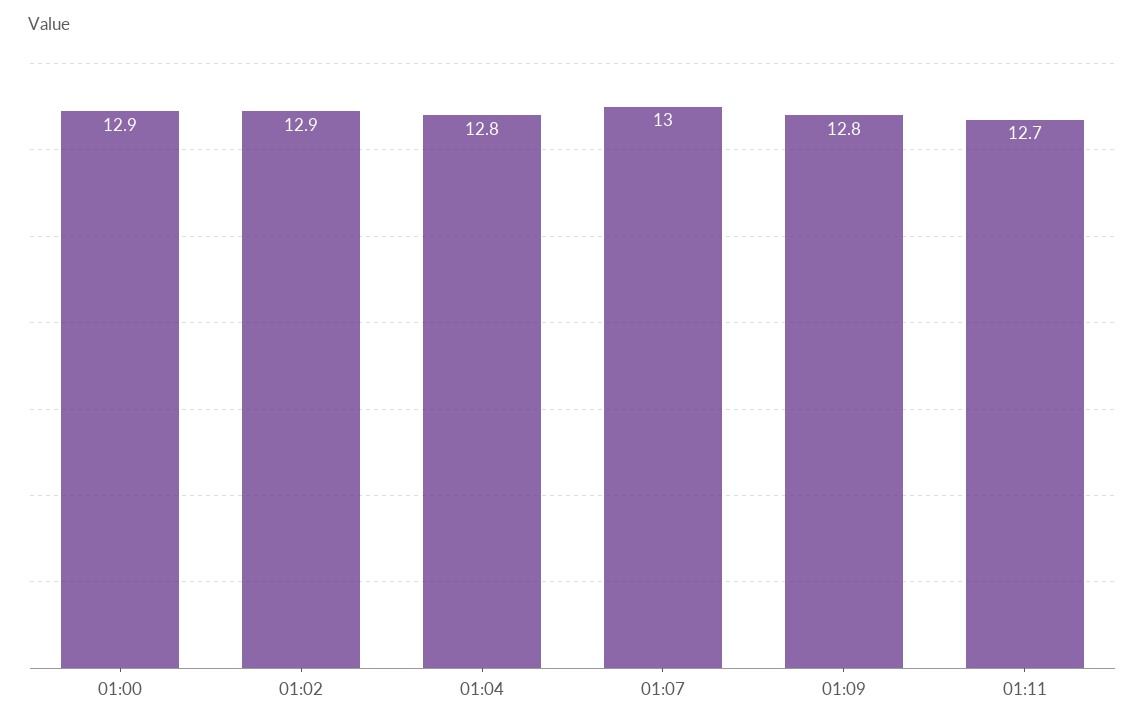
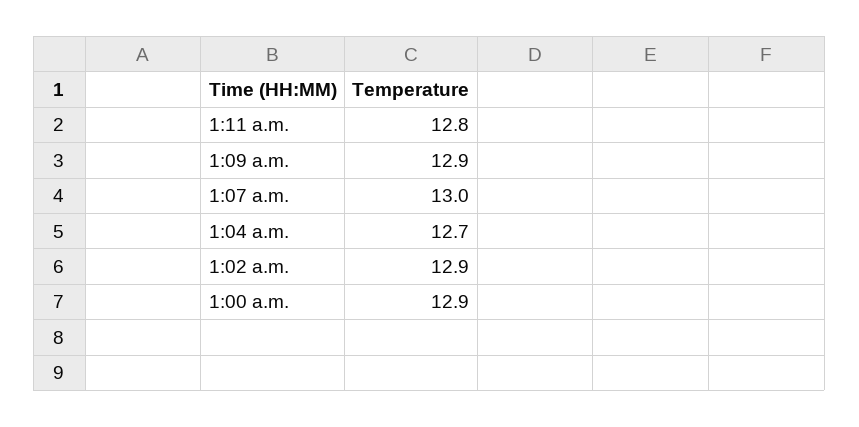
01:04: 12.8 -> 12.7
01:09: 12.8 -> 12.9
01:11: 12.7 -> 12.8

